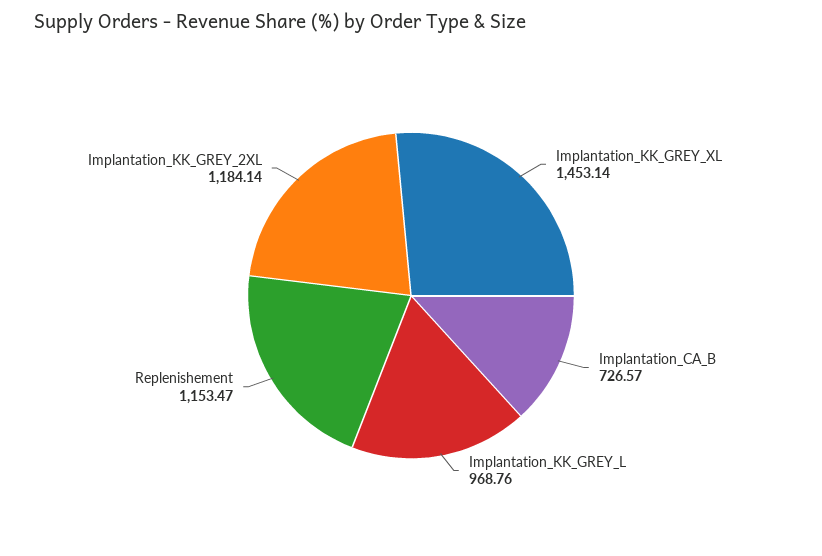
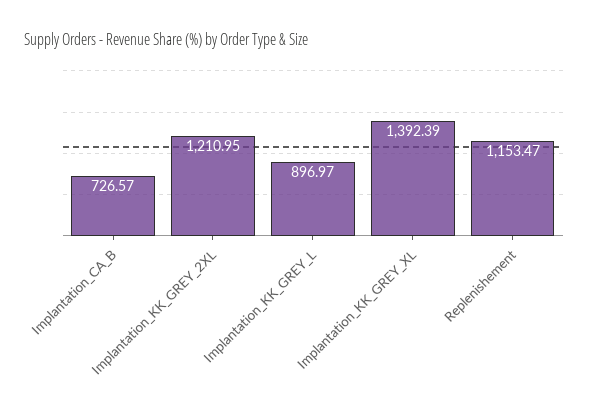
Implantation_KK_GREY_XL: 1453.14 -> 1392.39
Implantation_KK_GREY_L: 968.76 -> 896.97
Implantation_KK_GREY_2XL: 1184.14 -> 1210.95

